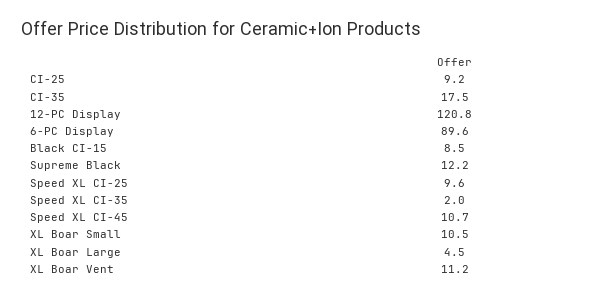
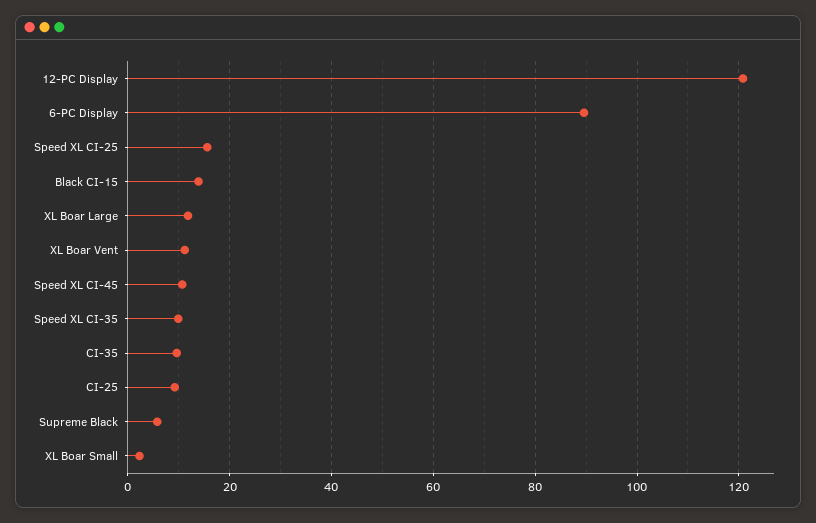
CI-35: 17.5 -> 10
Black CI-15: 8.5 -> 14
Supreme Black: 12.2 -> 6
Speed XL CI-25: 9.6 -> 16
Speed XL CI-35: 2 -> 10
XL Boar Small: 10.5 -> 2
XL Boar Large: 4.5 -> 12

